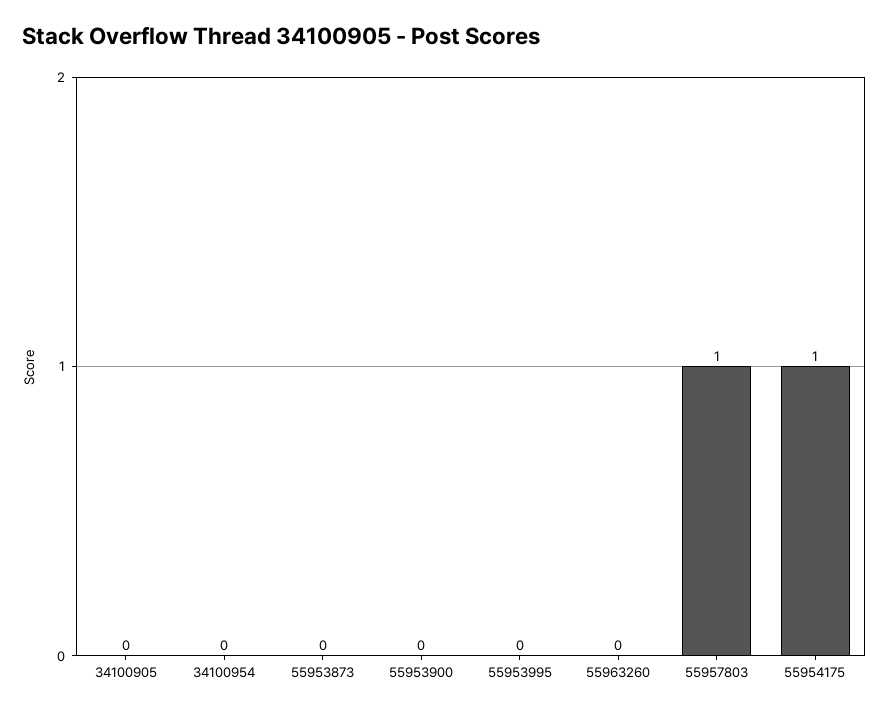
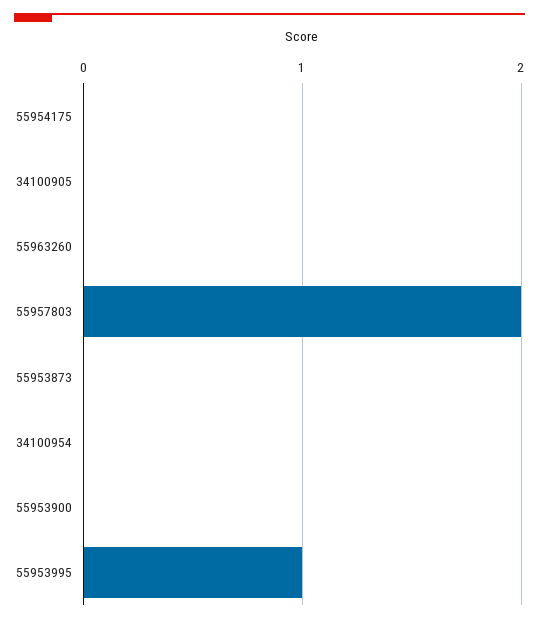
55953995: 0 -> 1
55957803: 1 -> 2
55954175: 1 -> 0

